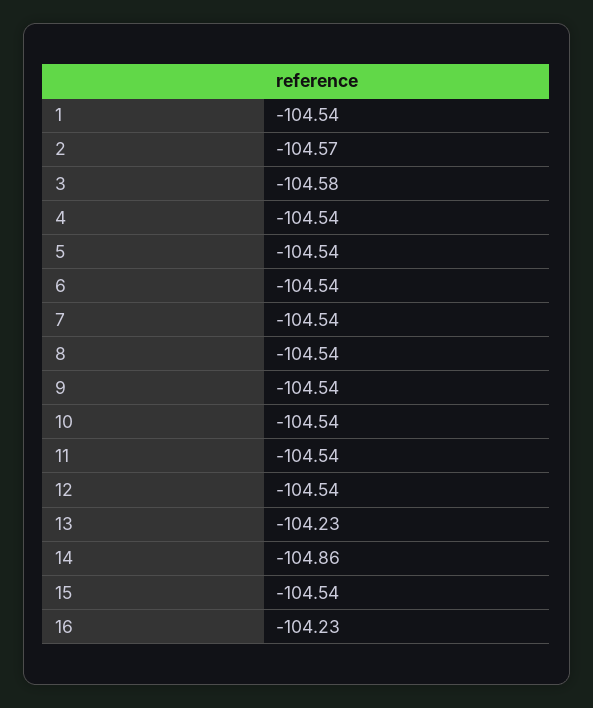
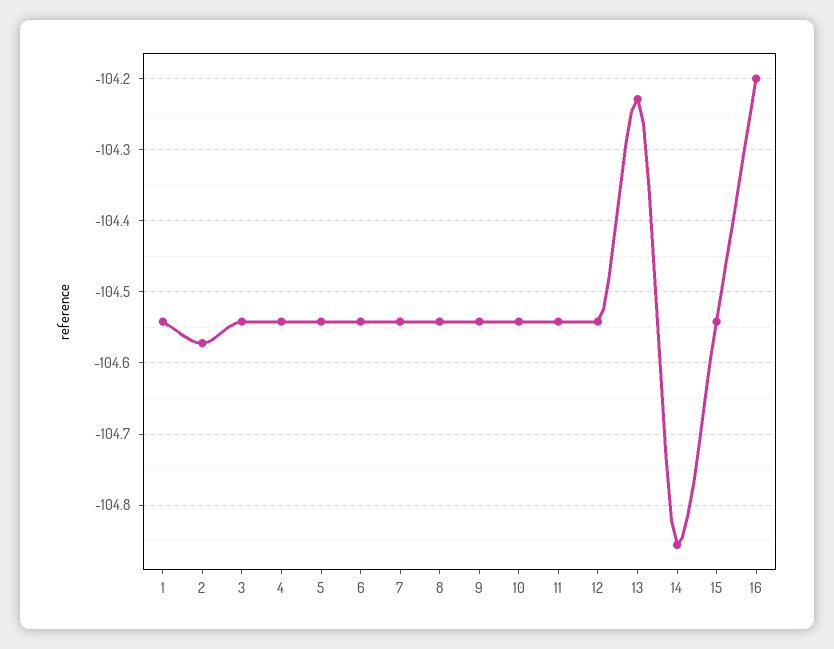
3: -104.58 -> -104.54
16: -104.23 -> -104.2

